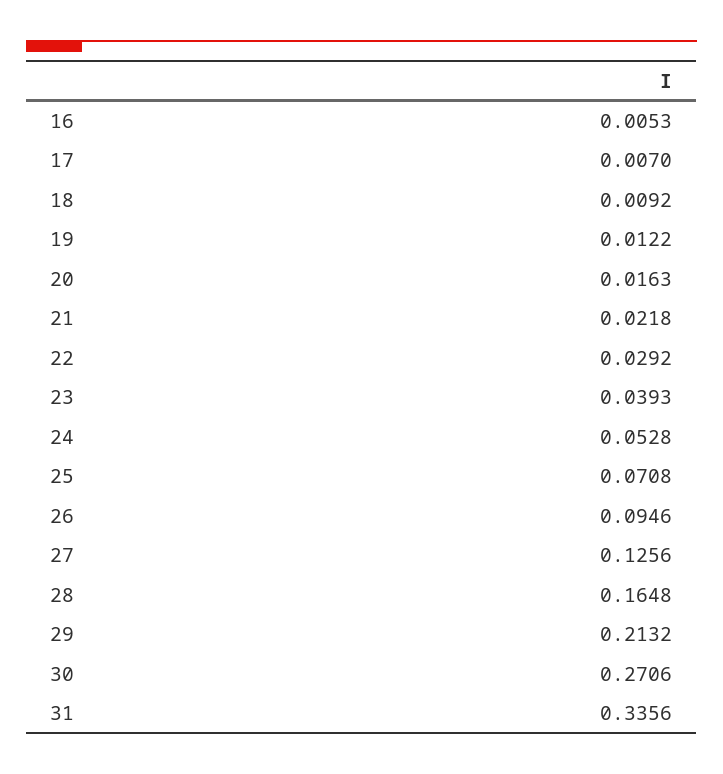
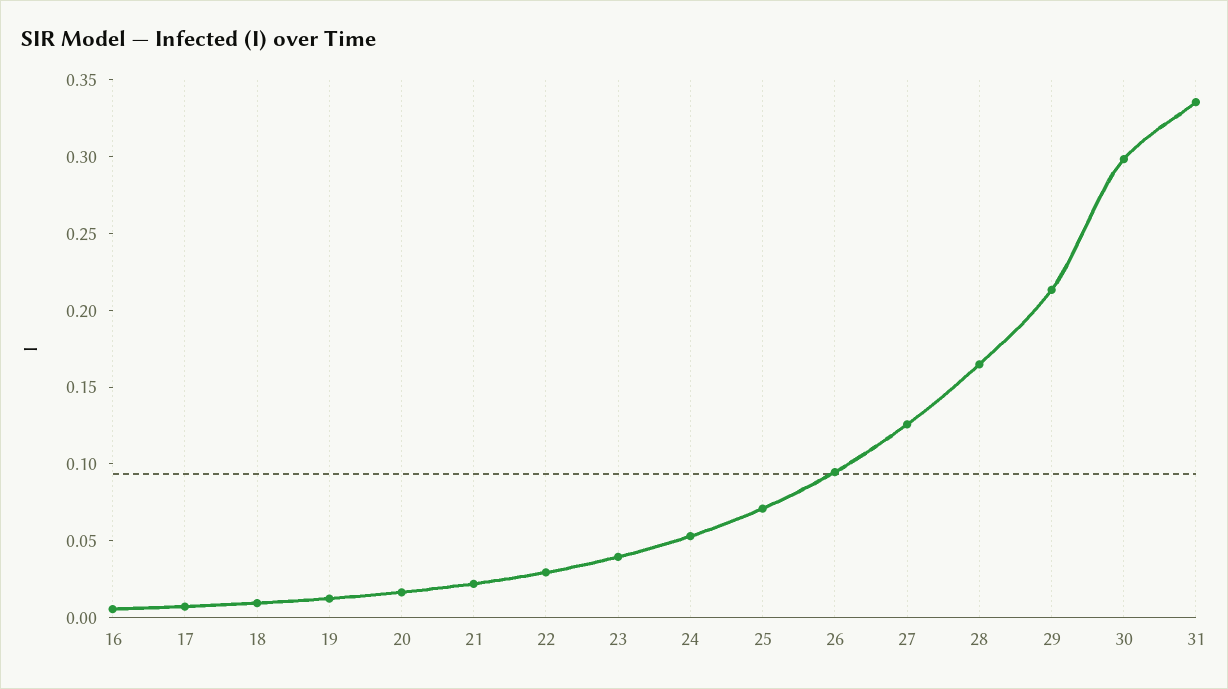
30: 0.2706 -> 0.3

